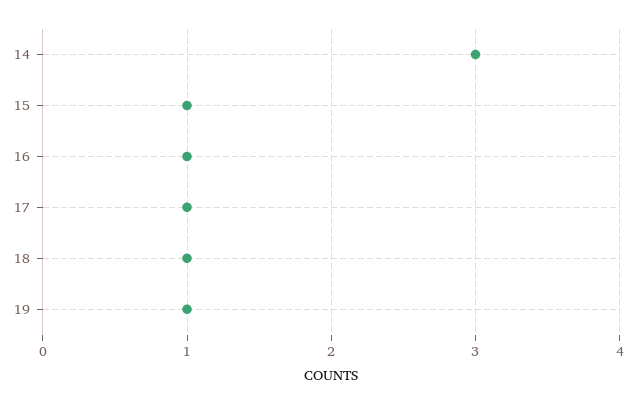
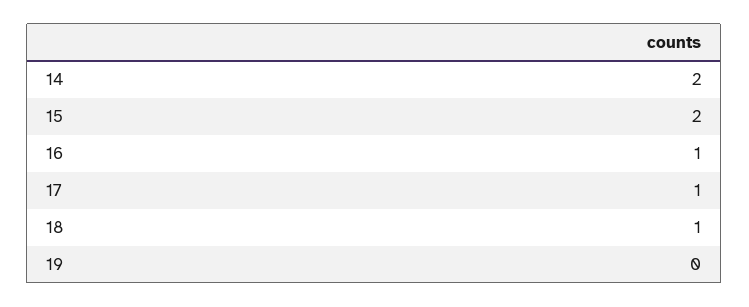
14: 3 -> 2
15: 1 -> 2
19: 1 -> 0

